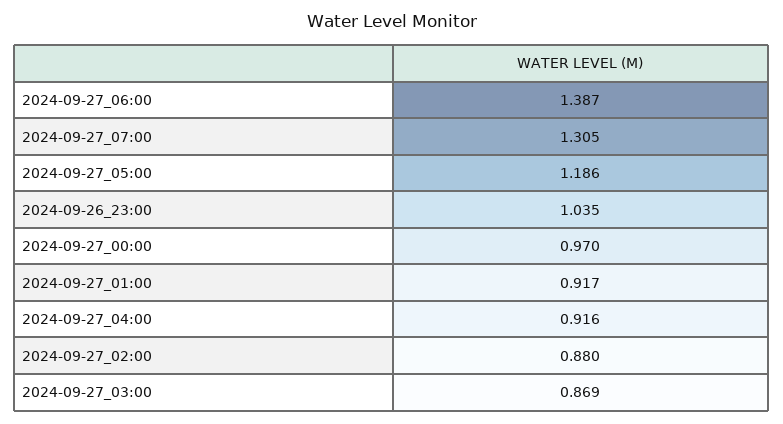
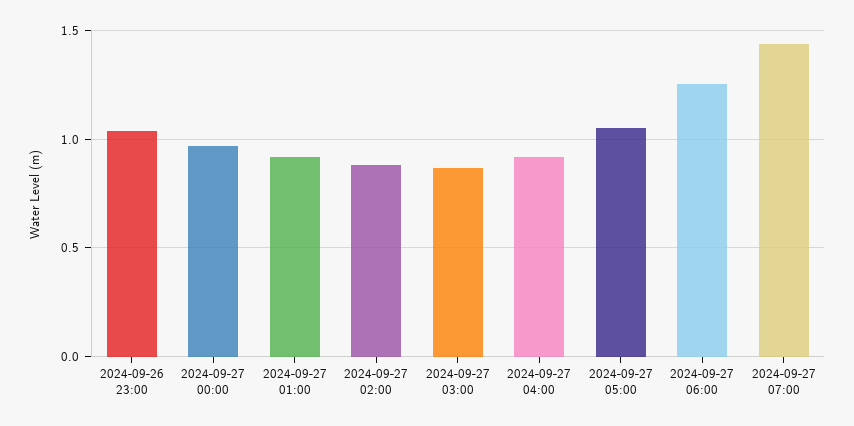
2024-09-27_06:00: 1.387 -> 1.25
2024-09-27_07:00: 1.305 -> 1.45
2024-09-27_05:00: 1.186 -> 1.05

